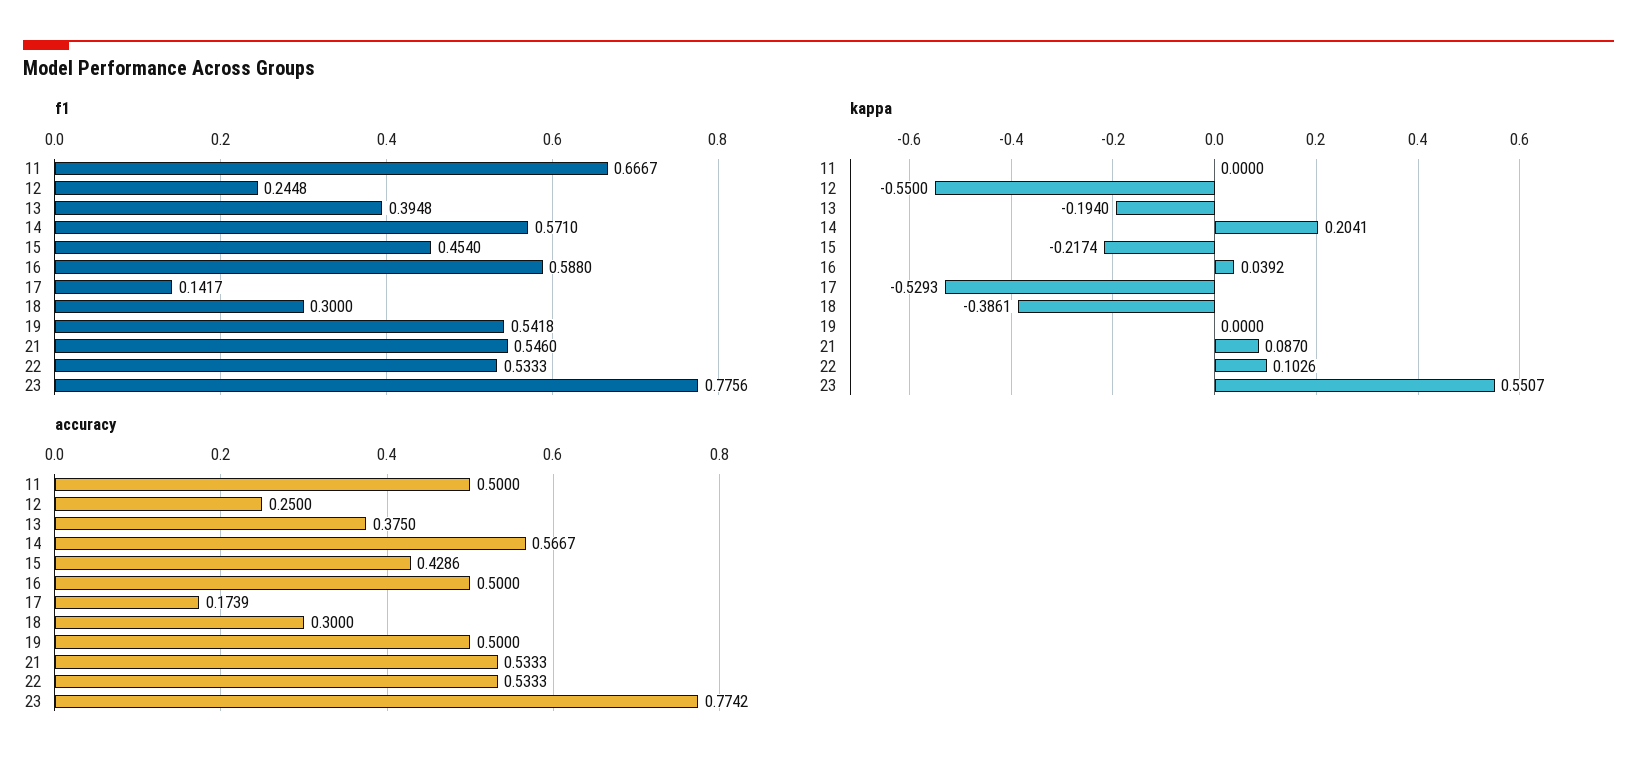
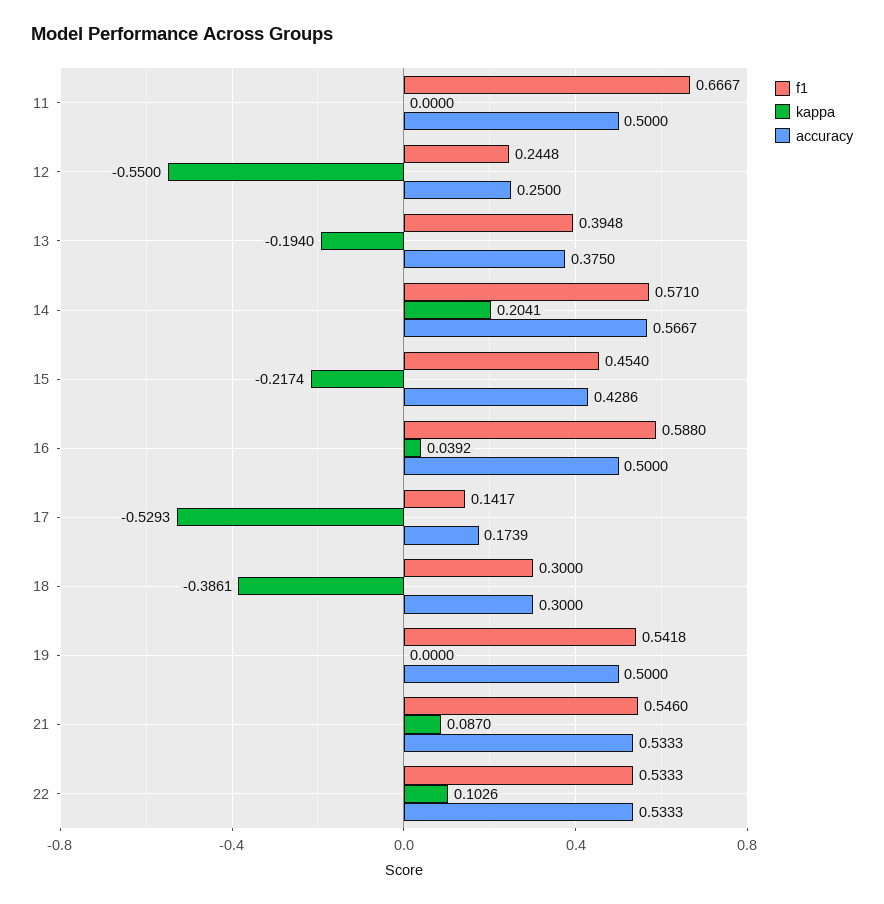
f1, 23: 0.7756 -> none
kappa, 23: 0.5507 -> none
accuracy, 23: 0.7742 -> none

